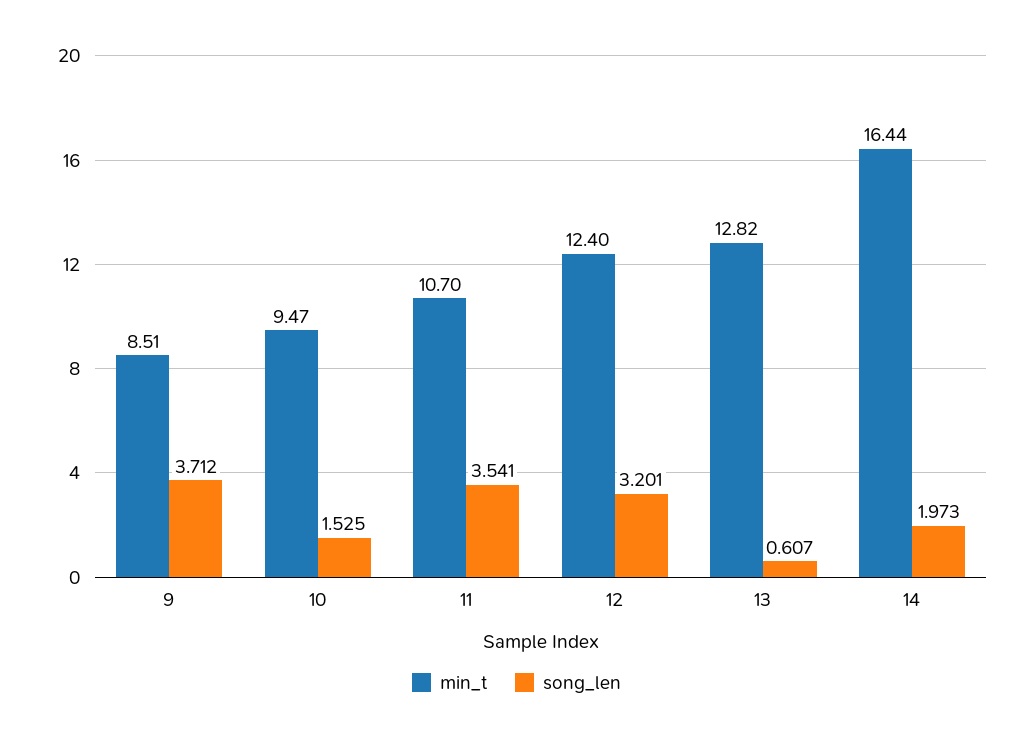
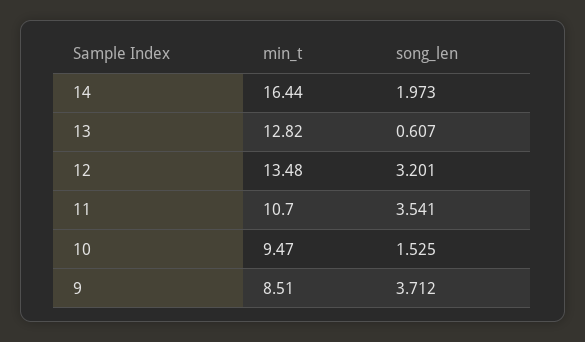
min_t, 12: 12.4 -> 13.48

